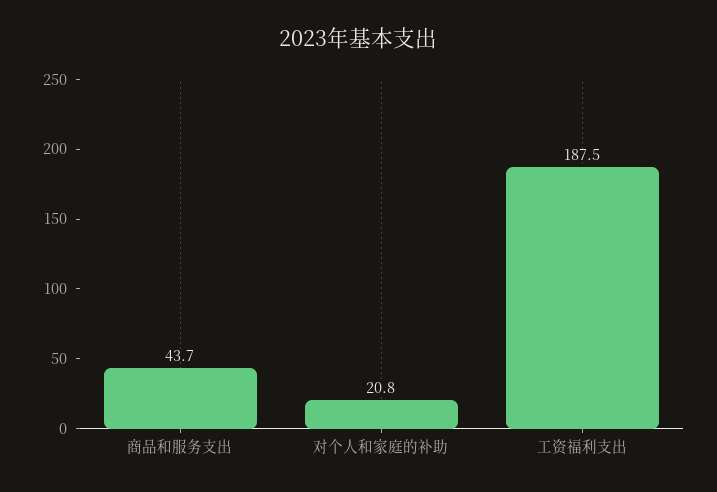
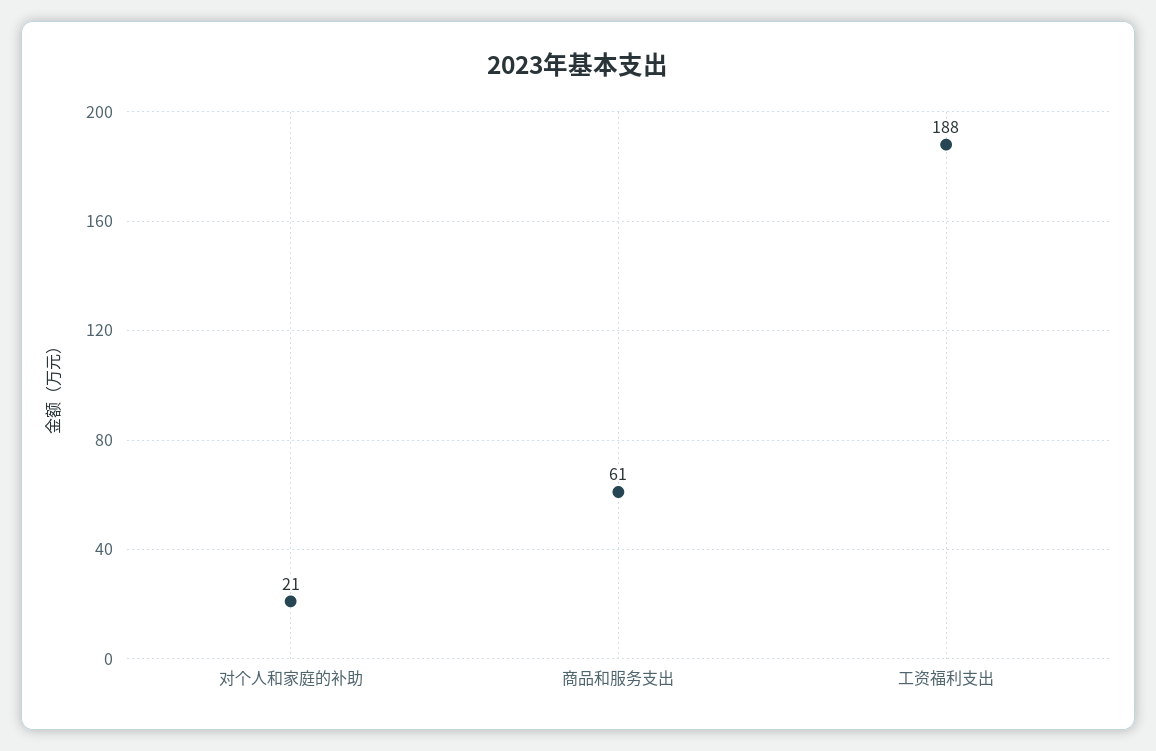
商品和服务支出: 43.7 -> 61

